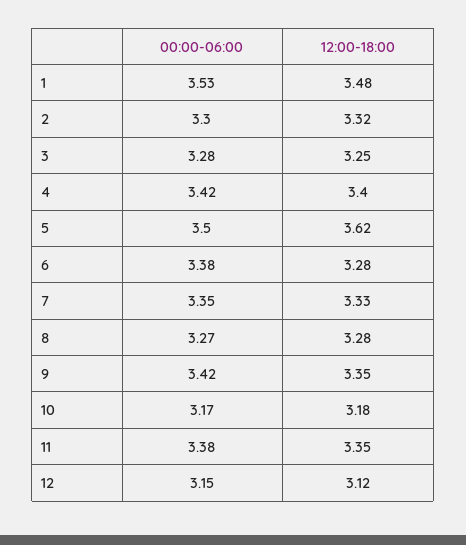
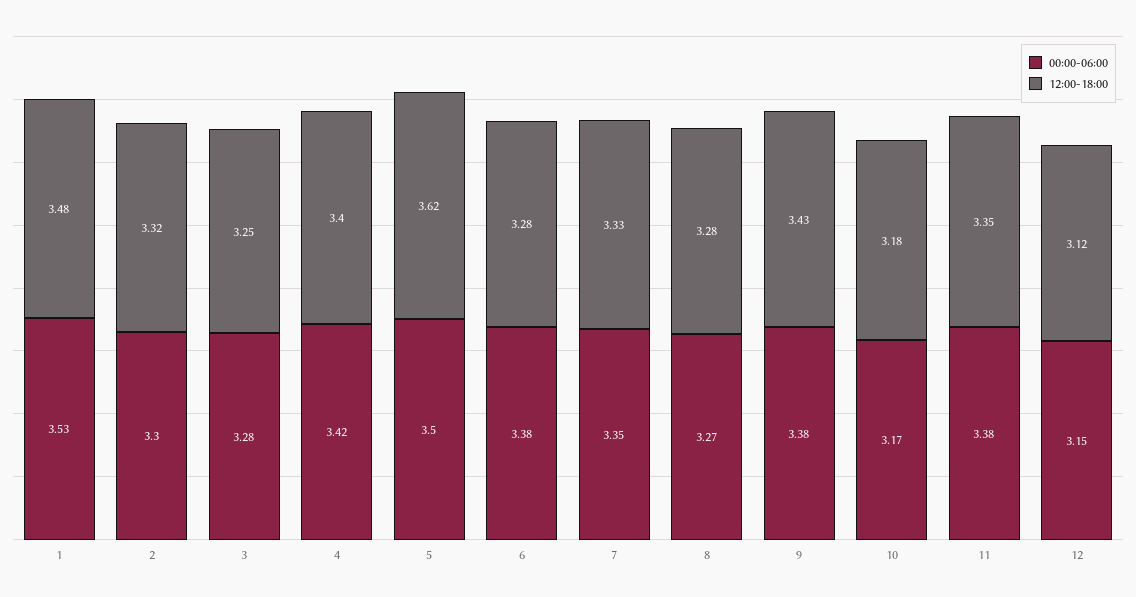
00:00-06:00, 9: 3.42 -> 3.38
12:00-18:00, 9: 3.35 -> 3.43

